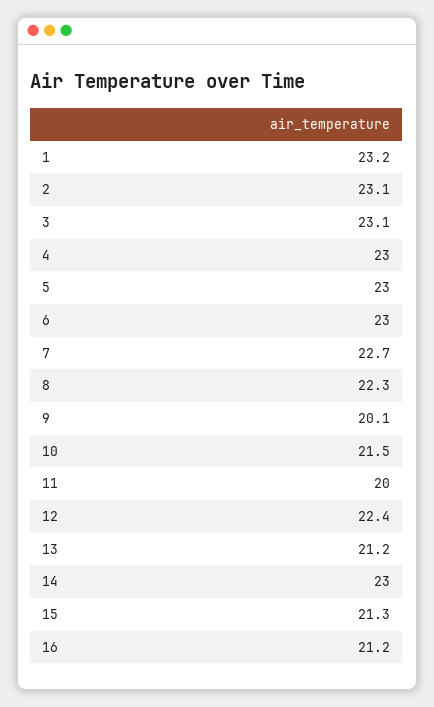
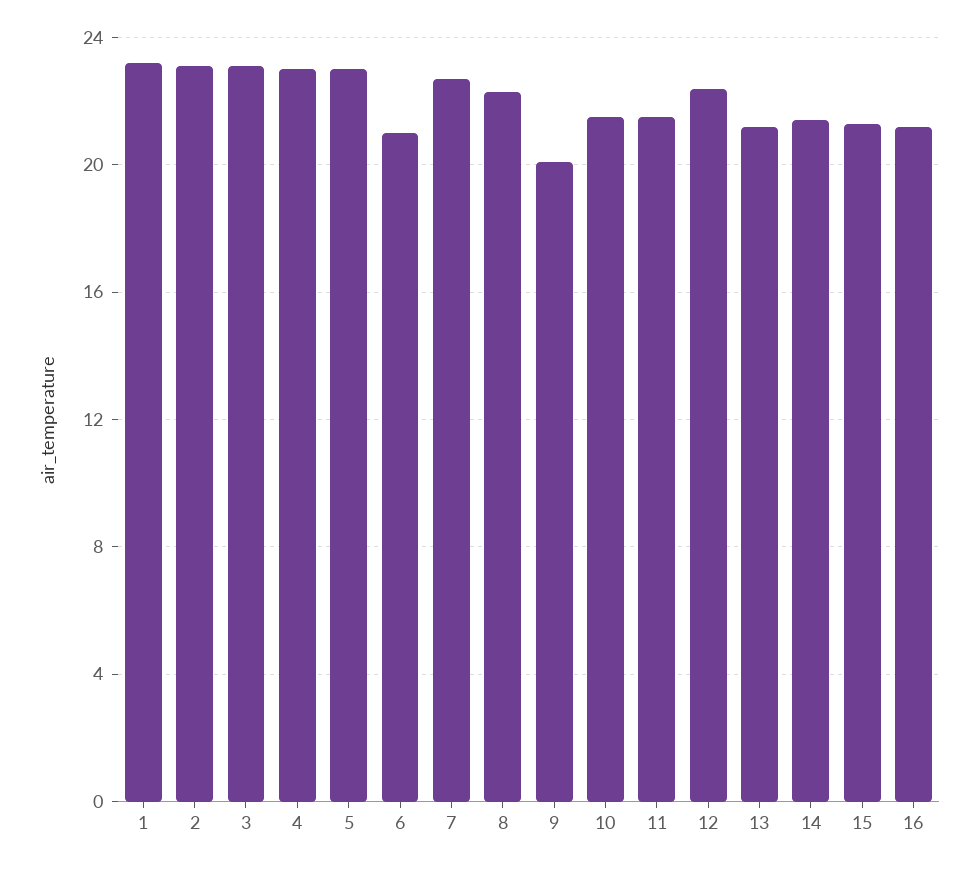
6: 23 -> 21
11: 20 -> 21.5
14: 23 -> 21.5

